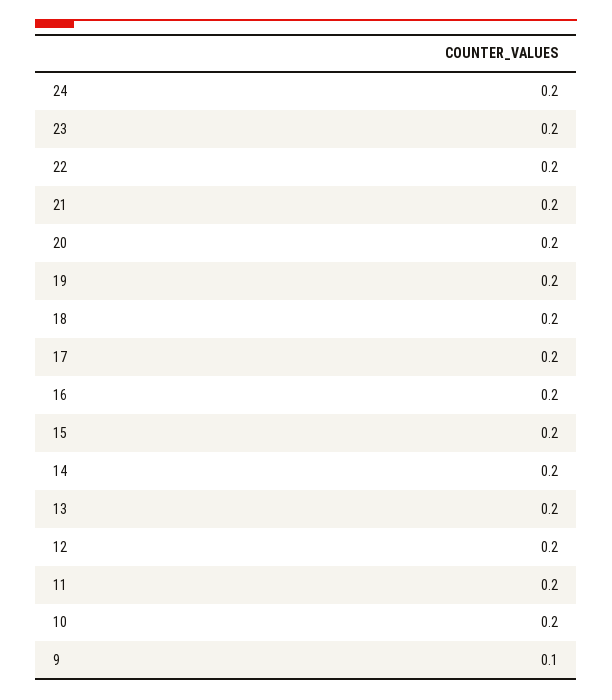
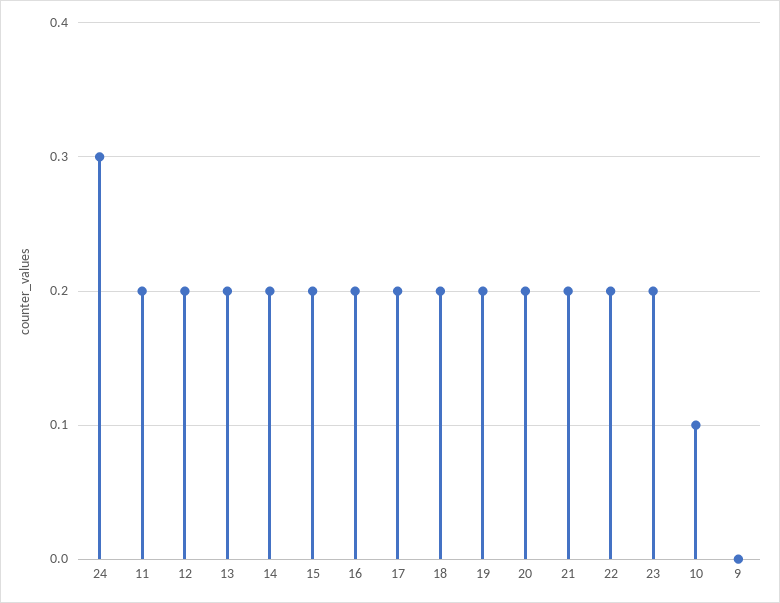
24: 0.2 -> 0.3
10: 0.2 -> 0.1
9: 0.1 -> 0

